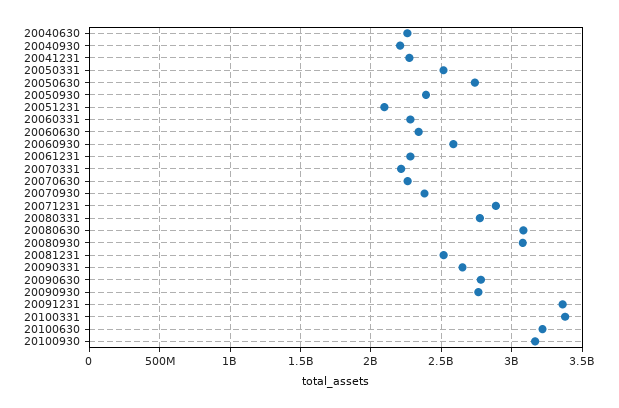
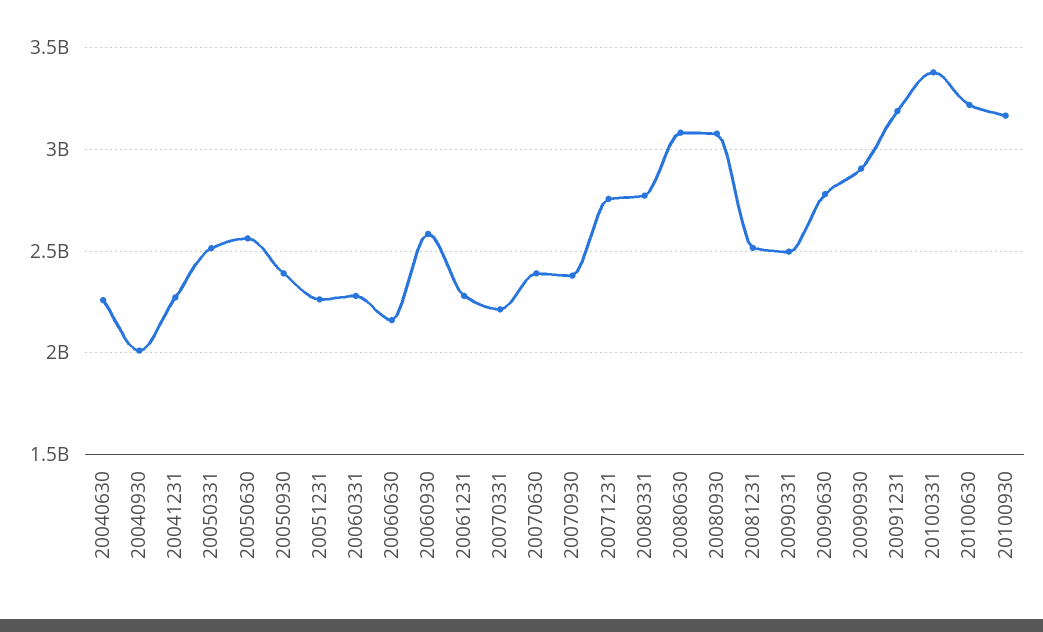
20040930: 2200000000 -> 2000000000
20050630: 2750000000 -> 2550000000
20051231: 2100000000 -> 2250000000
20060630: 2350000000 -> 2150000000
20070630: 2250000000 -> 2400000000
20071231: 2900000000 -> 2750000000
20090331: 2650000000 -> 2500000000
20090930: 2750000000 -> 2900000000
20091231: 3350000000 -> 3200000000

